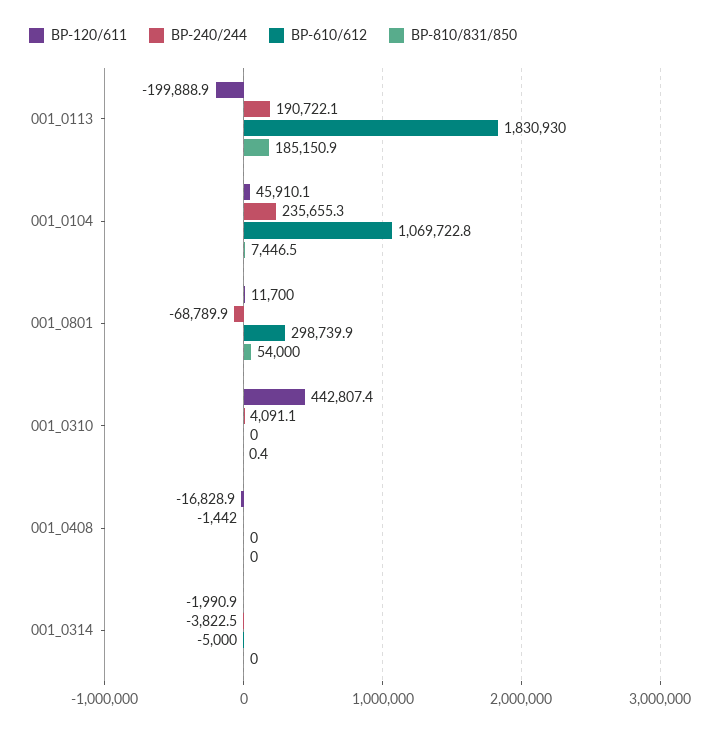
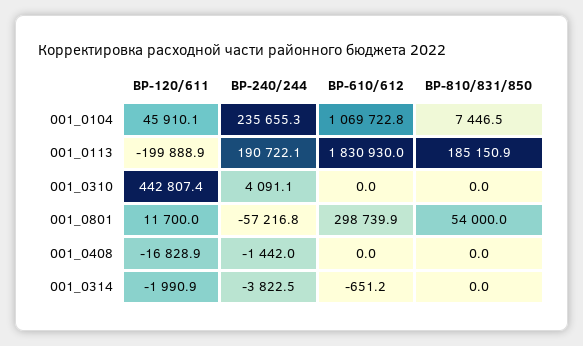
ВР-240/244, 001_0801: -68789.9 -> -57216.8
ВР-810/831/850, 001_0310: 0.4 -> 0
ВР-610/612, 001_0314: -5000 -> -651.2

